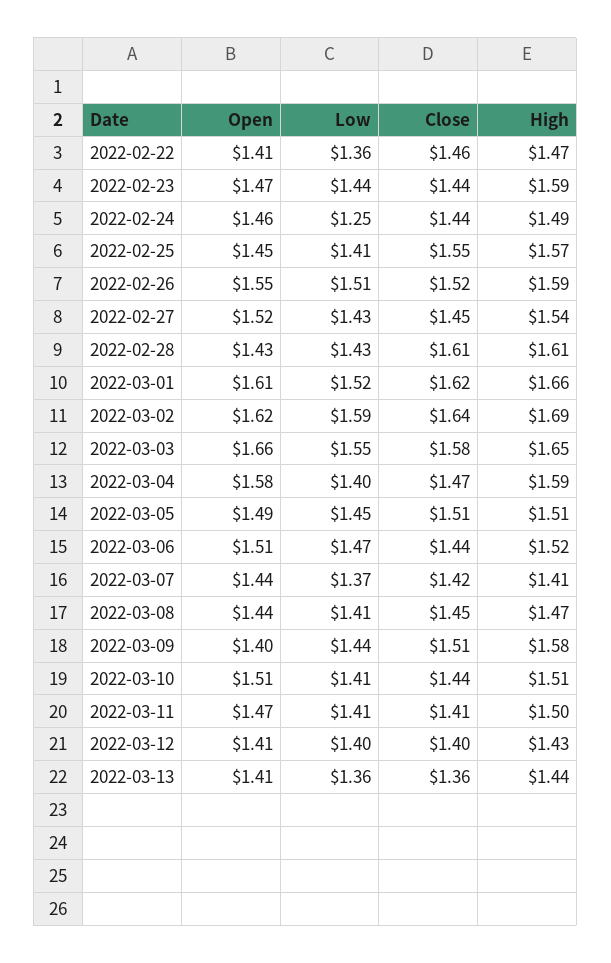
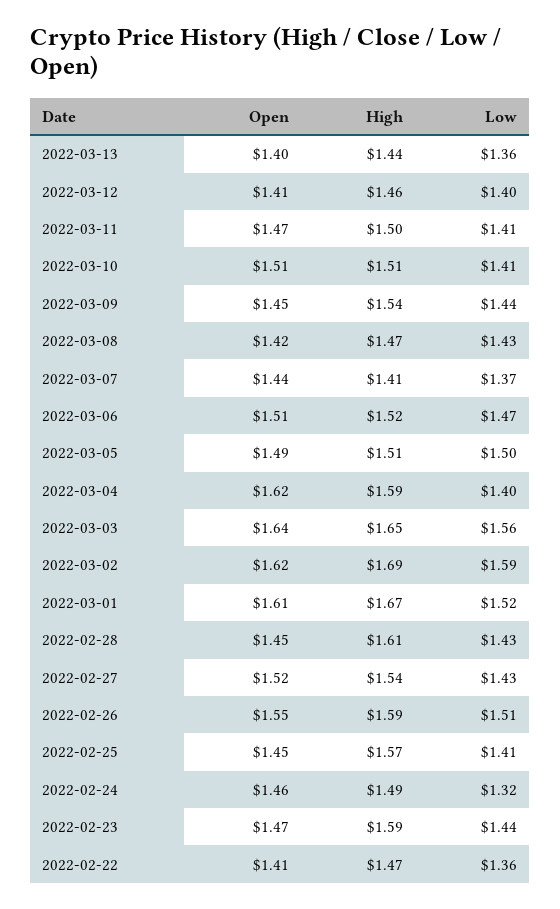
Close, 2022-02-22: 1.46 -> none
Close, 2022-02-23: 1.44 -> none
Low, 2022-02-24: 1.25 -> 1.32
Close, 2022-02-24: 1.44 -> none
Close, 2022-02-25: 1.55 -> none
Close, 2022-02-26: 1.52 -> none
Close, 2022-02-27: 1.45 -> none
Open, 2022-02-28: 1.43 -> 1.45
Close, 2022-02-28: 1.61 -> none
Close, 2022-03-01: 1.62 -> none
High, 2022-03-01: 1.66 -> 1.67
Close, 2022-03-02: 1.64 -> none
Open, 2022-03-03: 1.66 -> 1.64
Low, 2022-03-03: 1.55 -> 1.56
Close, 2022-03-03: 1.58 -> none
Open, 2022-03-04: 1.58 -> 1.62
Close, 2022-03-04: 1.47 -> none
Low, 2022-03-05: 1.45 -> 1.5
Close, 2022-03-05: 1.51 -> none
Close, 2022-03-06: 1.44 -> none
Close, 2022-03-07: 1.42 -> none
Open, 2022-03-08: 1.44 -> 1.42
Low, 2022-03-08: 1.41 -> 1.43
Close, 2022-03-08: 1.45 -> none
Open, 2022-03-09: 1.4 -> 1.45
Close, 2022-03-09: 1.51 -> none
High, 2022-03-09: 1.58 -> 1.54
Close, 2022-03-10: 1.44 -> none
Close, 2022-03-11: 1.41 -> none
Close, 2022-03-12: 1.4 -> none
High, 2022-03-12: 1.43 -> 1.46
Open, 2022-03-13: 1.41 -> 1.4
Close, 2022-03-13: 1.36 -> none

